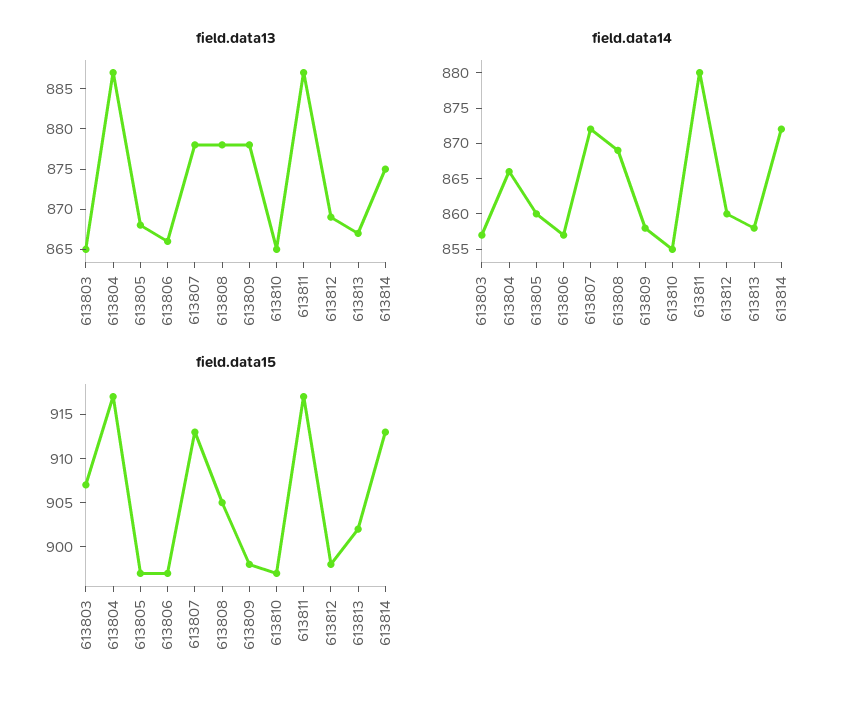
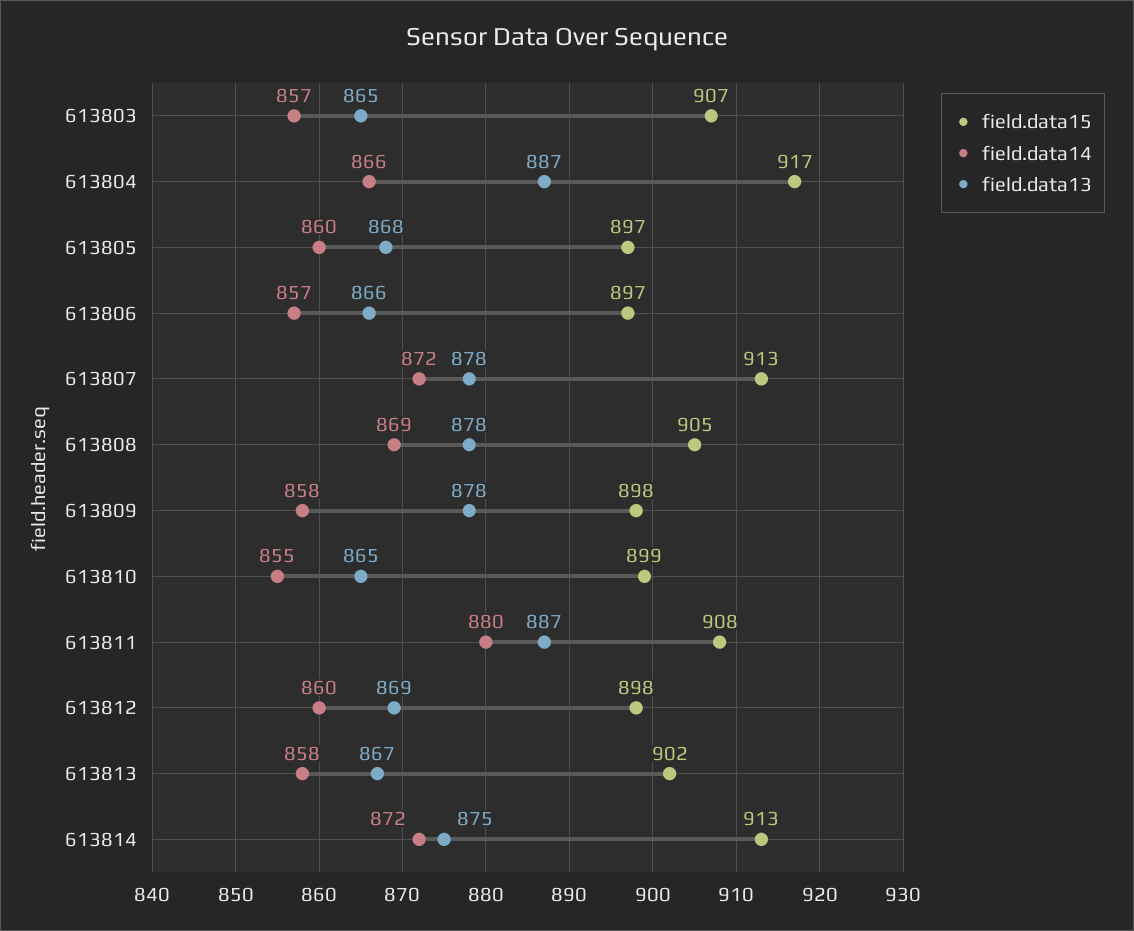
field.data15, 613810: 897 -> 899
field.data15, 613811: 917 -> 908

